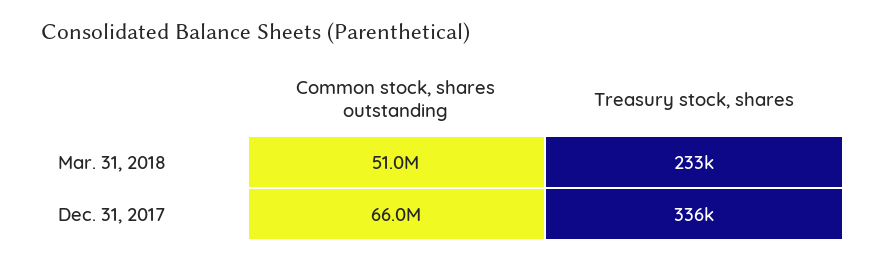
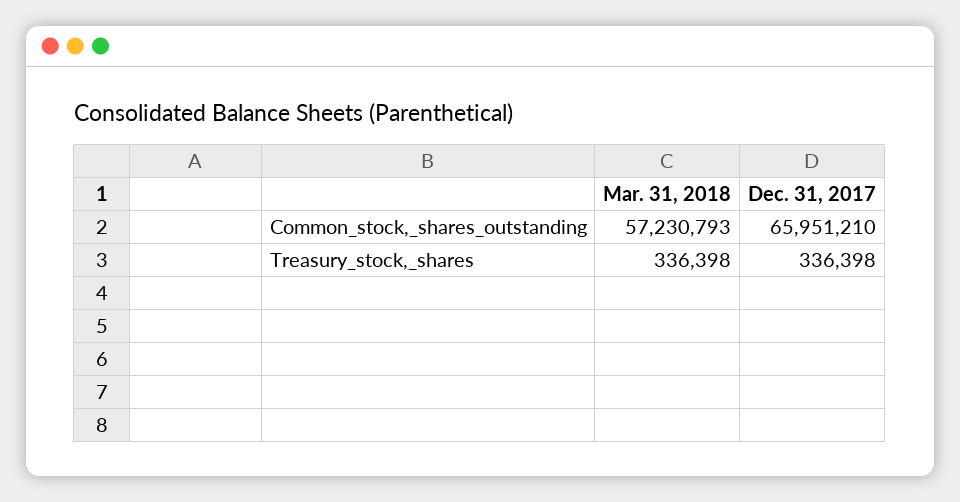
Common stock, shares outstanding, Mar. 31, 2018: 51000000 -> 57230793
Treasury stock, shares, Mar. 31, 2018: 233000 -> 336398

